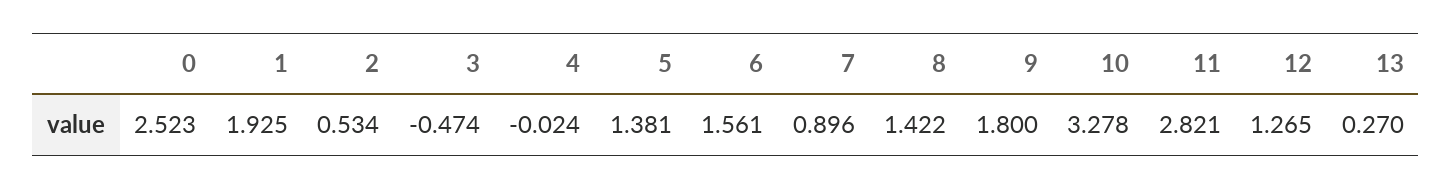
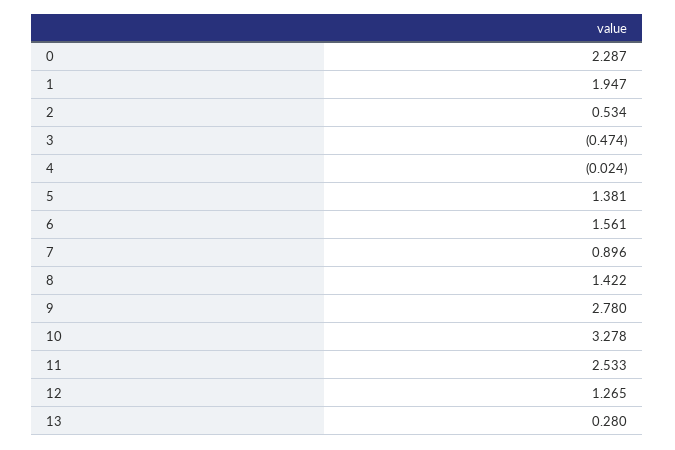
0: 2.523 -> 2.287
1: 1.925 -> 1.947
9: 1.8 -> 2.78
11: 2.821 -> 2.533
13: 0.27 -> 0.28

